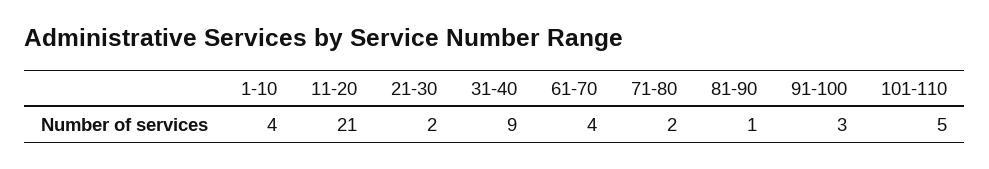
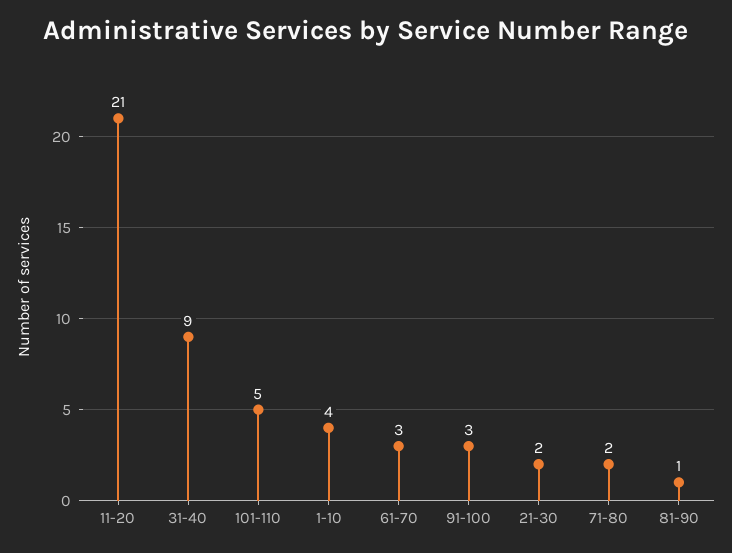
61-70: 4 -> 3

